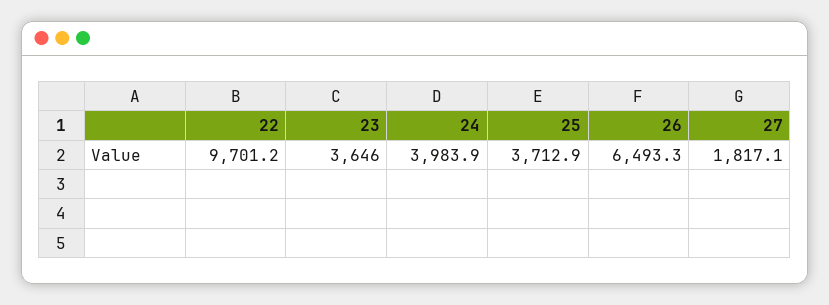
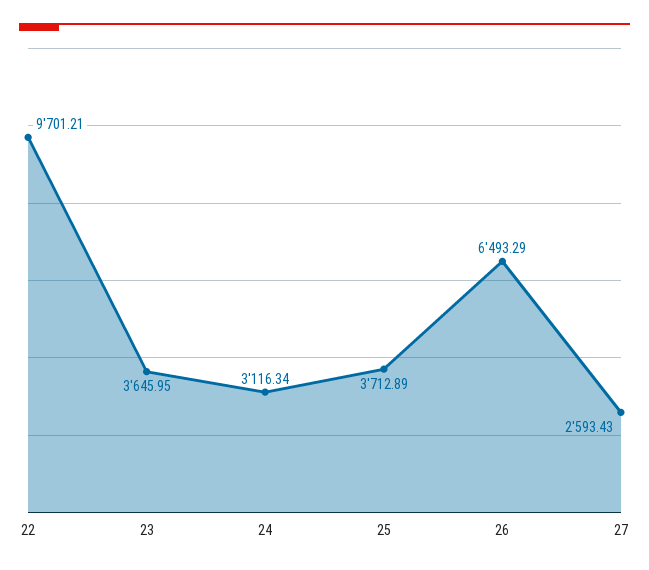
24: 3983.9 -> 3116.34
27: 1817.1 -> 2593.43

